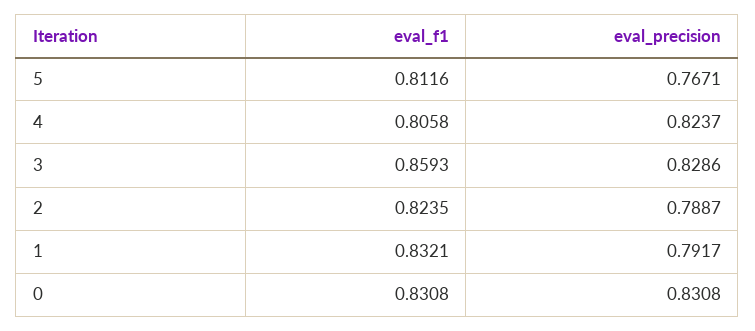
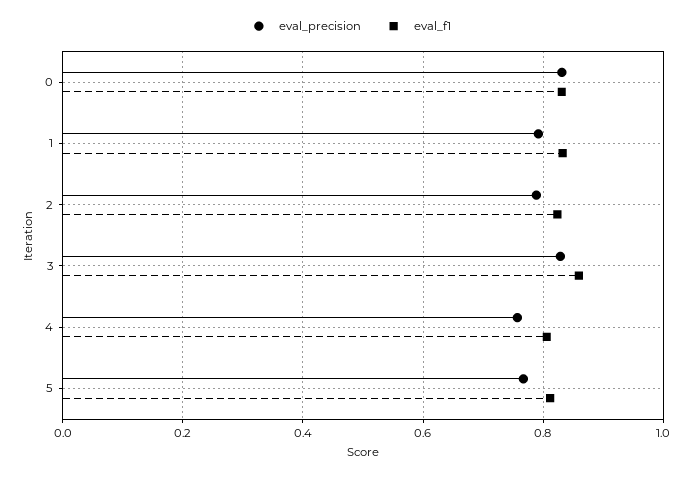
eval_precision, 4: 0.8237 -> 0.76

